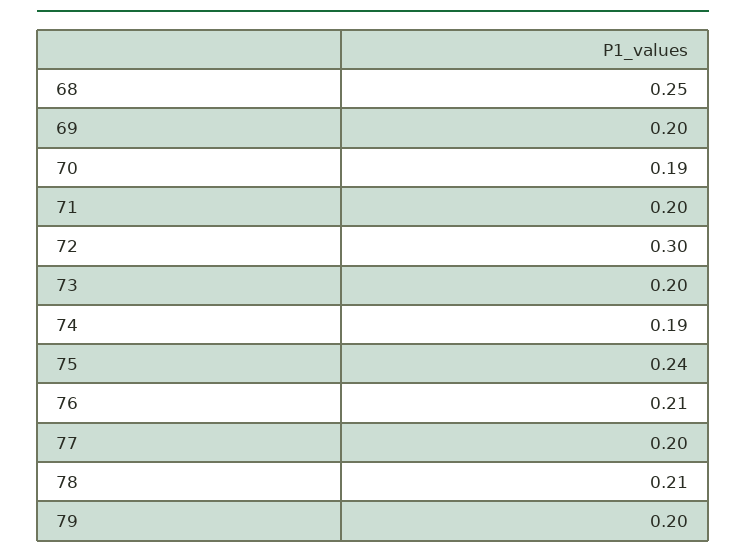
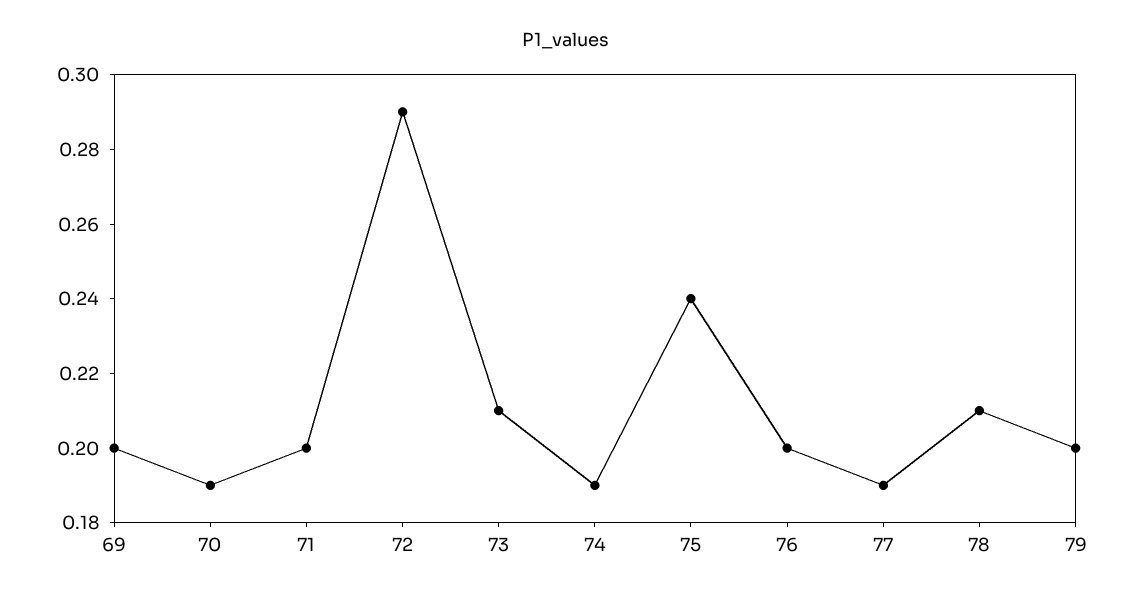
68: 0.25 -> none
72: 0.3 -> 0.29
73: 0.2 -> 0.21
76: 0.21 -> 0.2
77: 0.2 -> 0.19

